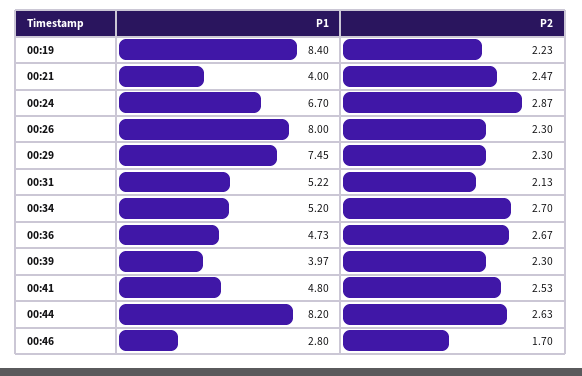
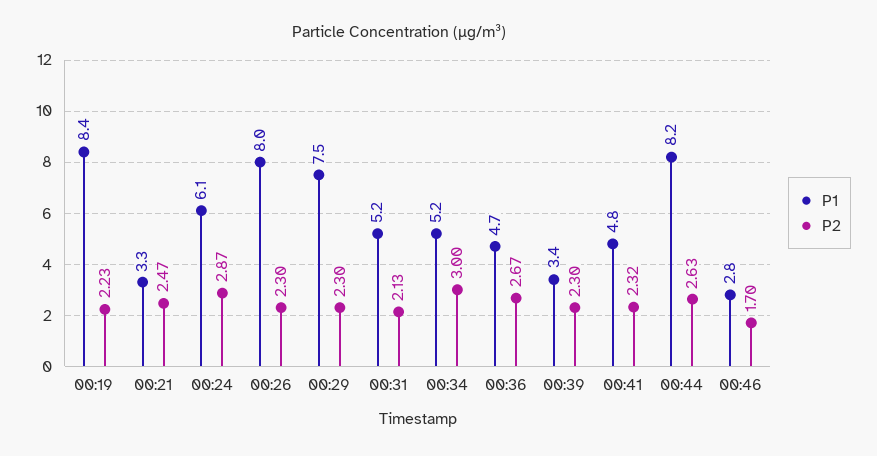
P1, 00:21: 4 -> 3.3
P1, 00:24: 6.7 -> 6.1
P2, 00:34: 2.7 -> 3
P1, 00:39: 3.97 -> 3.4
P2, 00:41: 2.53 -> 2.32

